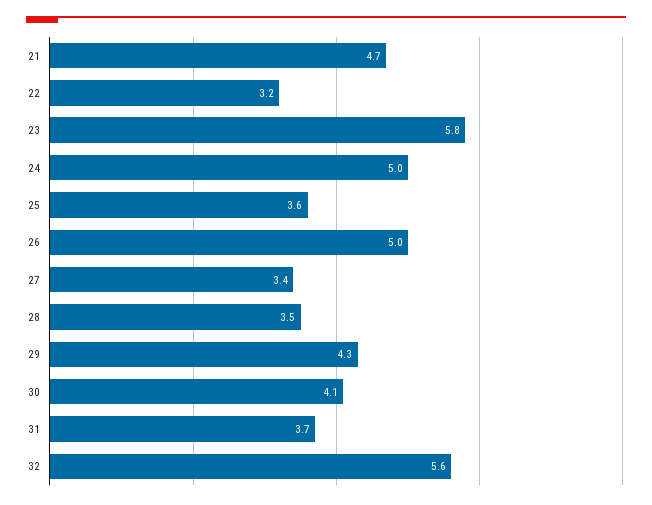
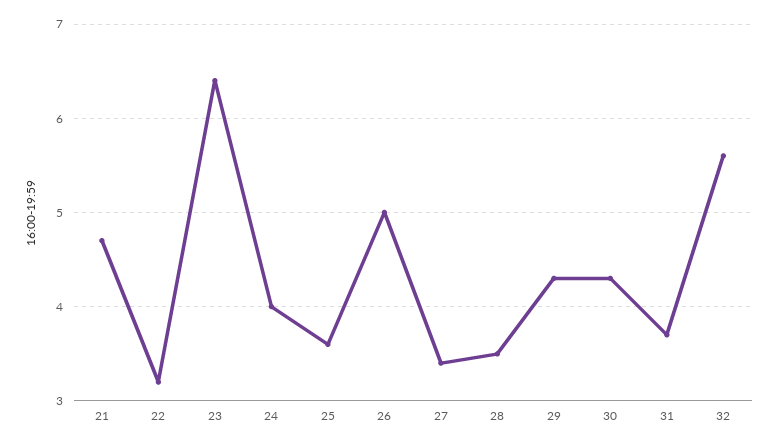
23: 5.8 -> 6.4
24: 5 -> 4
30: 4.1 -> 4.3

